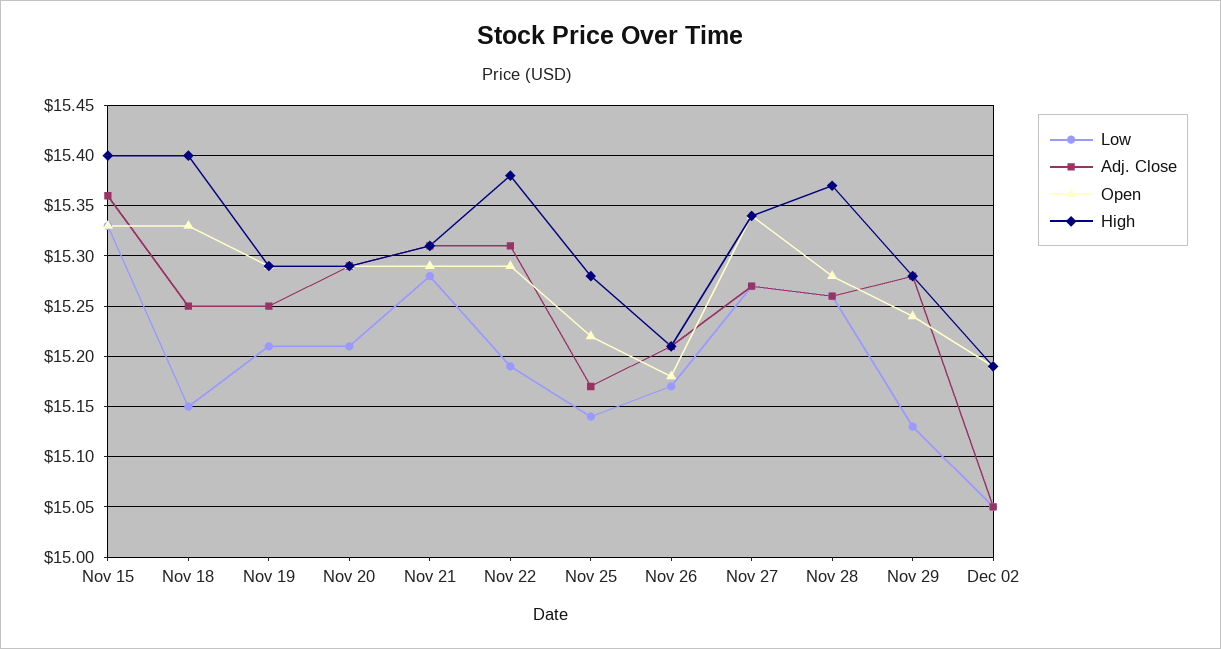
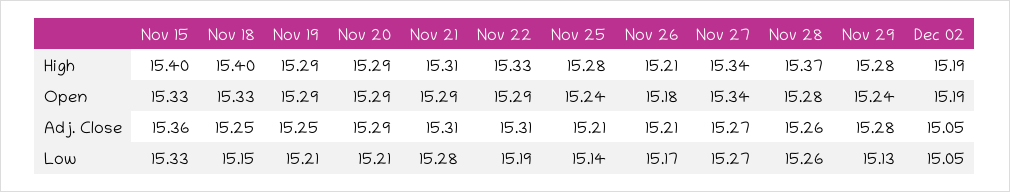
High, Nov 22: 15.38 -> 15.33
Adj. Close, Nov 25: 15.17 -> 15.21
Open, Nov 25: 15.22 -> 15.24

